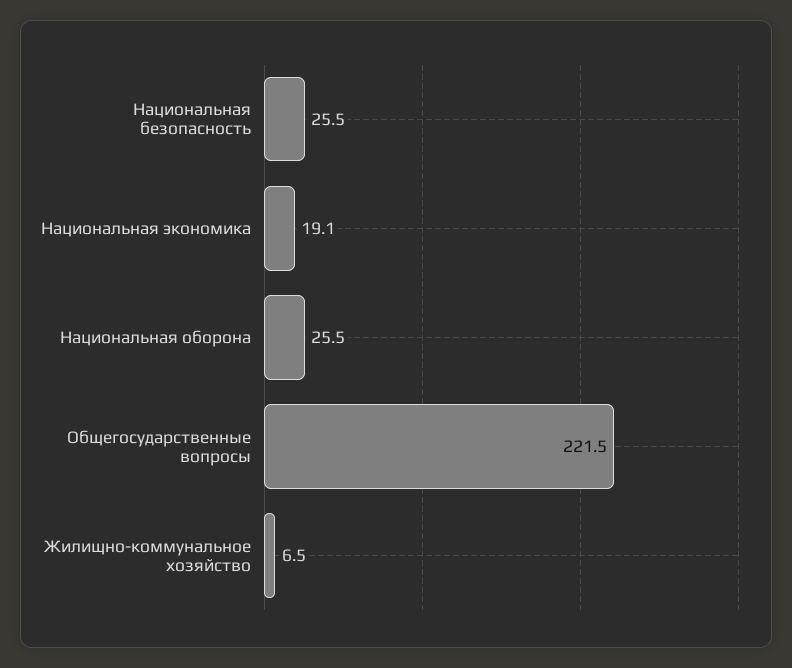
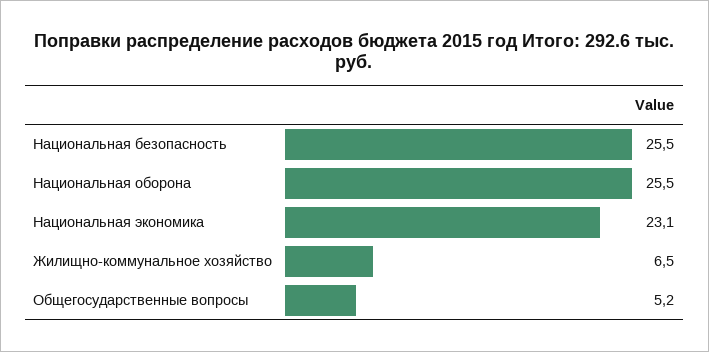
Национальная экономика: 19.1 -> 23.1
Общегосударственные вопросы: 221.5 -> 5.2

